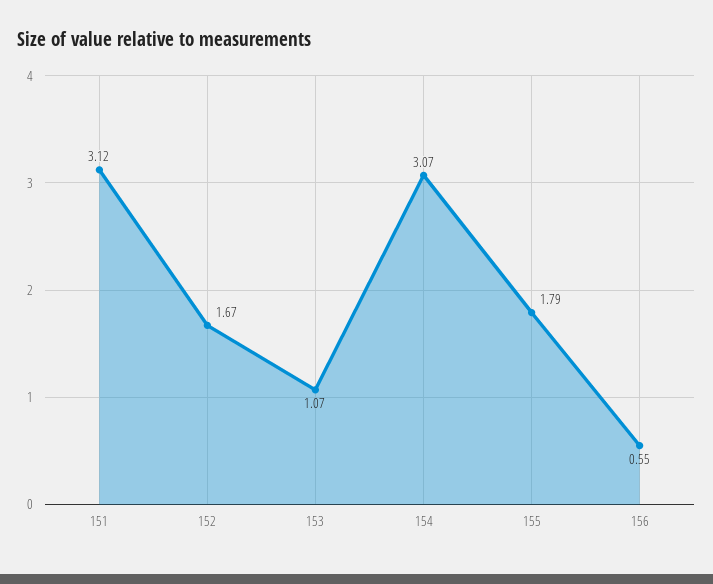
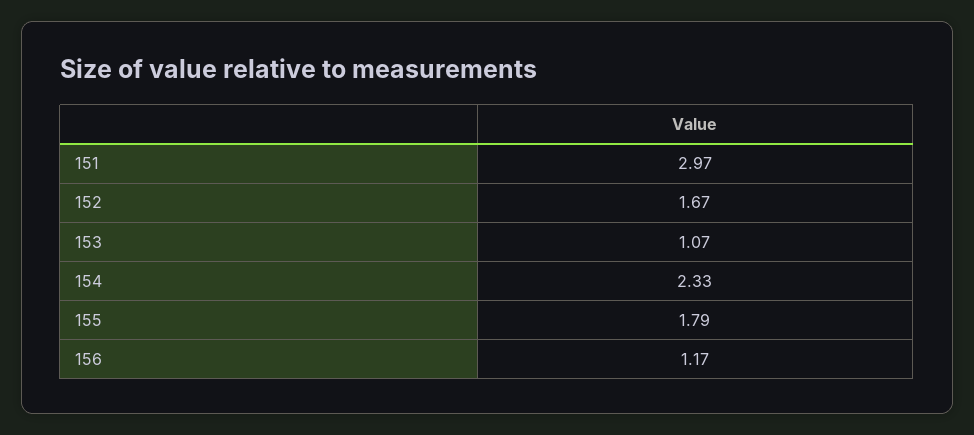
151: 3.12 -> 2.97
154: 3.07 -> 2.33
156: 0.55 -> 1.17

